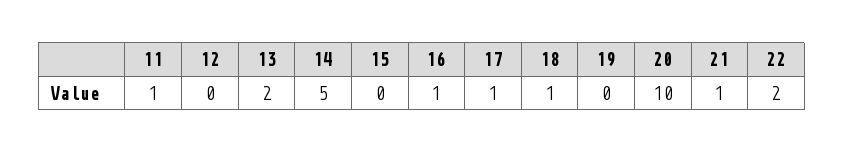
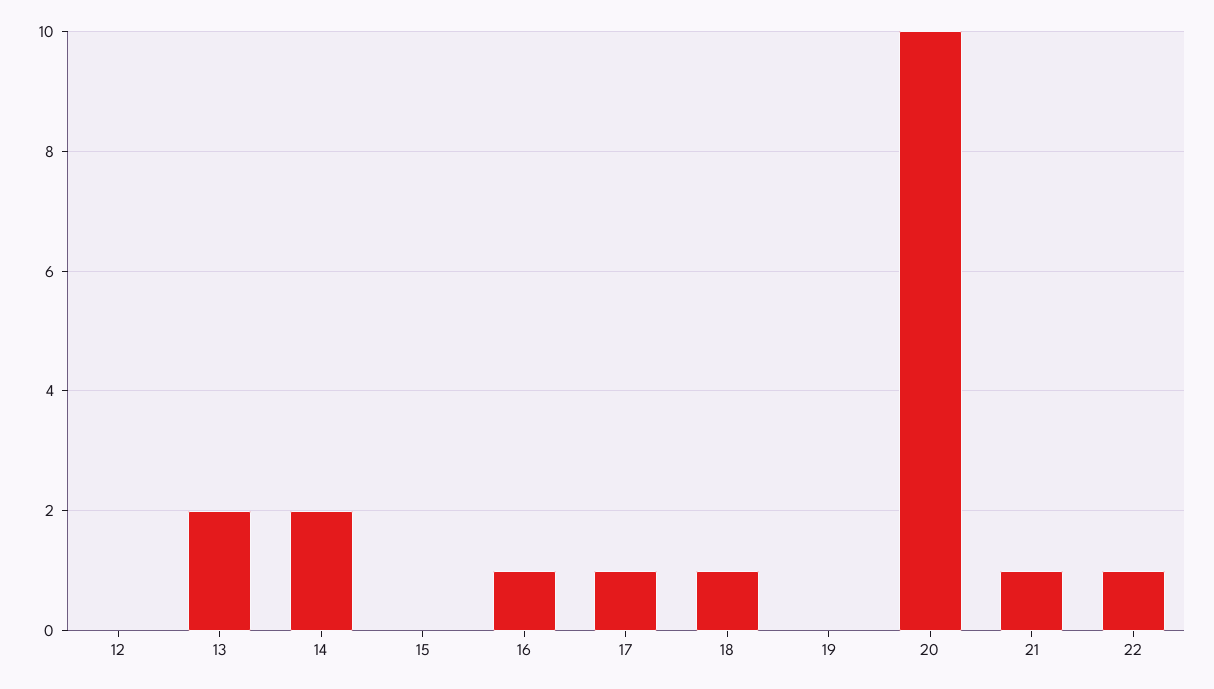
11: 1 -> none
14: 5 -> 2
22: 2 -> 1

